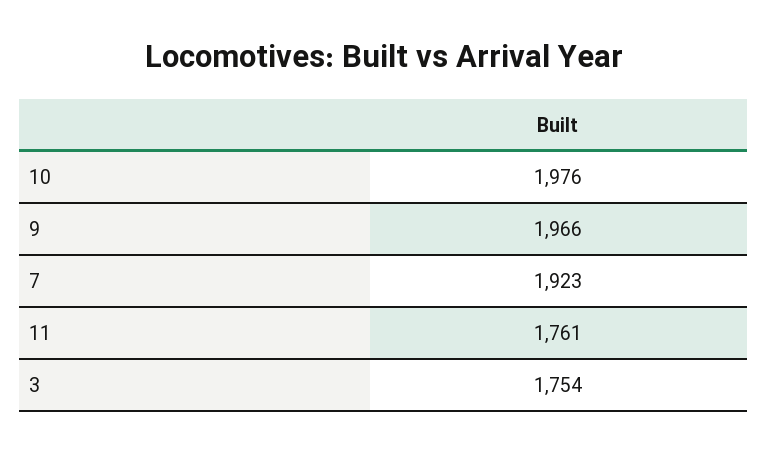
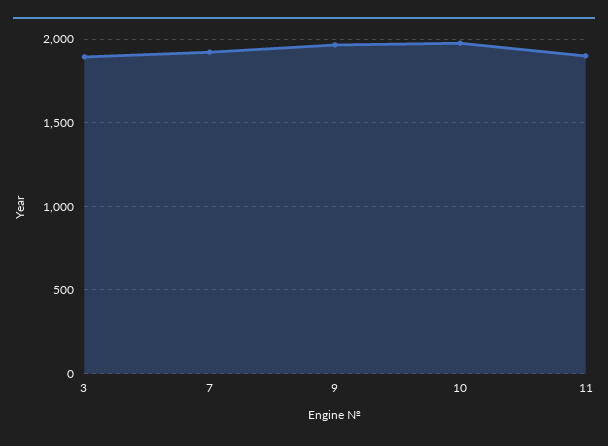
11: 1761 -> 1900
3: 1754 -> 1900

